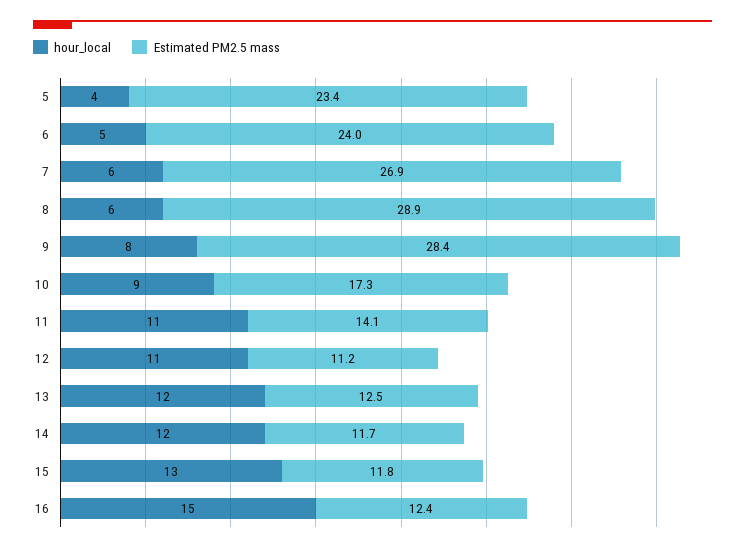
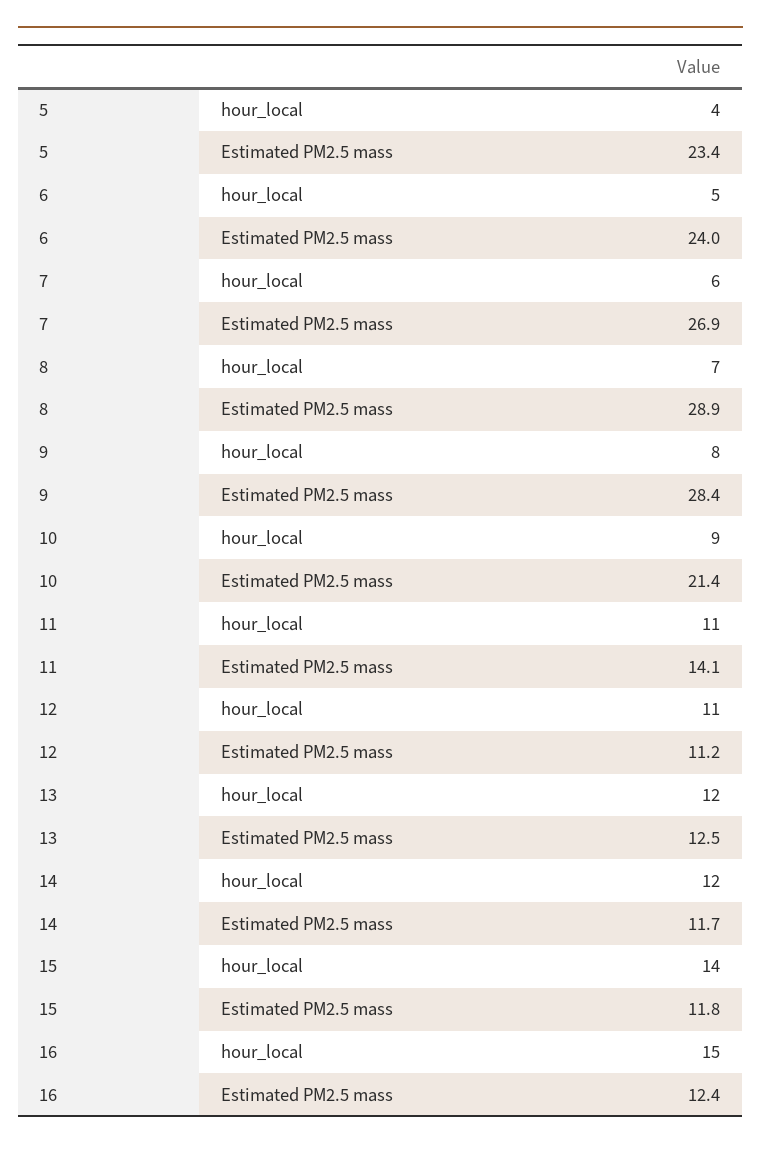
hour_local, 8: 6 -> 7
Estimated PM2.5 mass, 10: 17.3 -> 21.4
hour_local, 15: 13 -> 14

